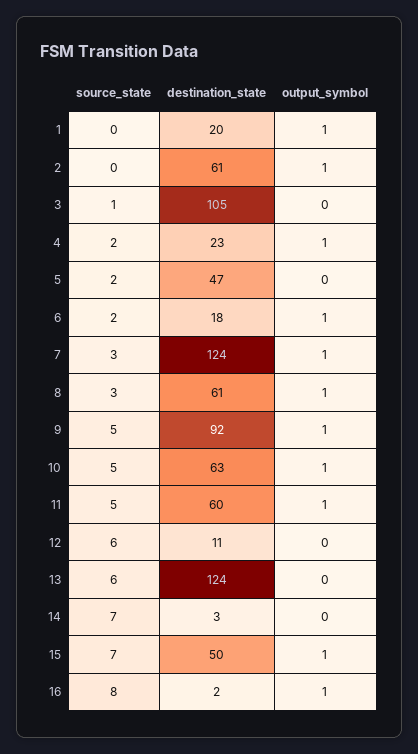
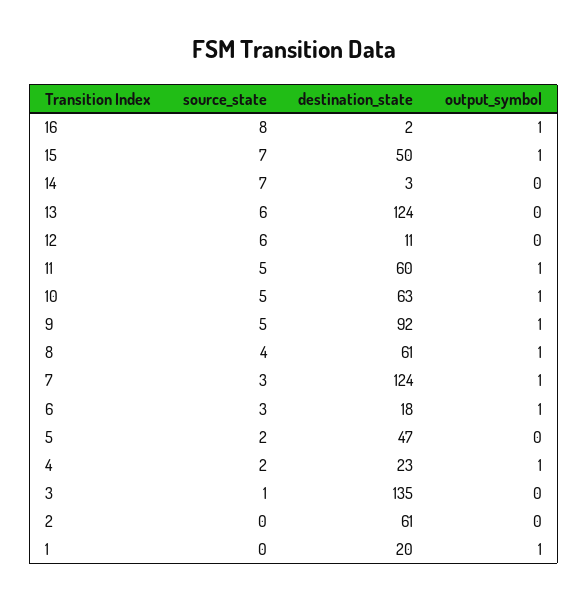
output_symbol, 2: 1 -> 0
destination_state, 3: 105 -> 135
source_state, 6: 2 -> 3
source_state, 8: 3 -> 4

